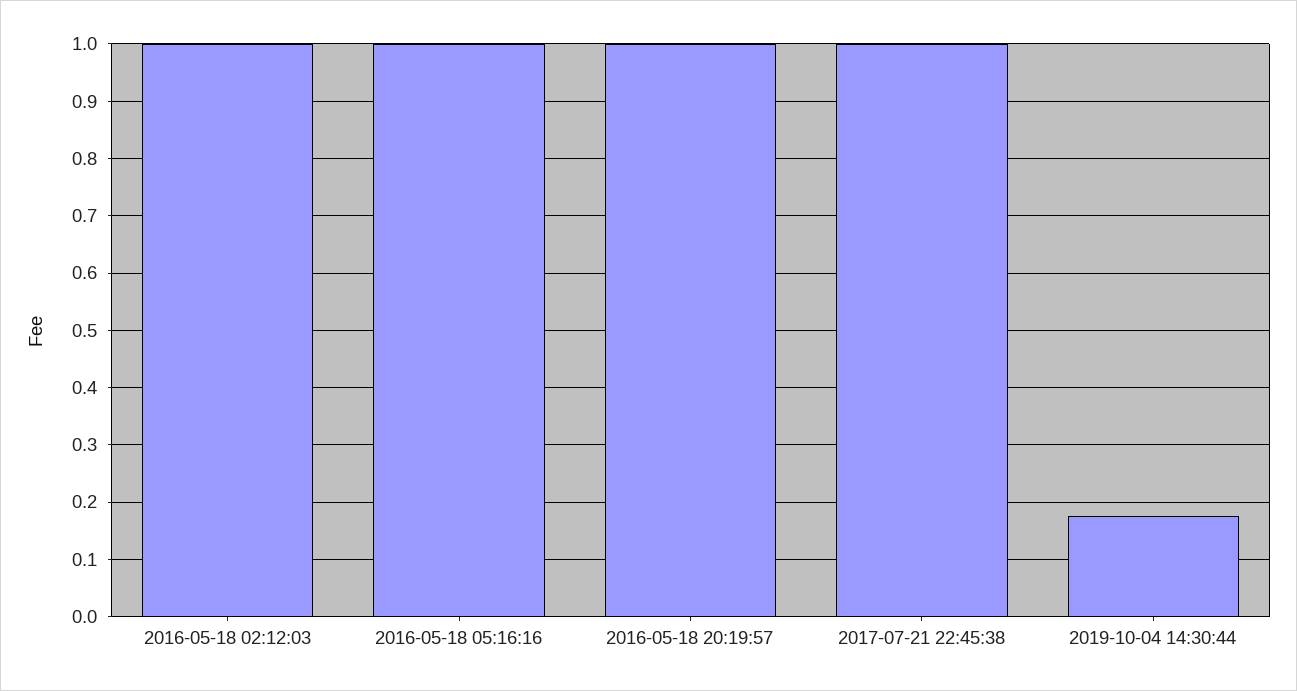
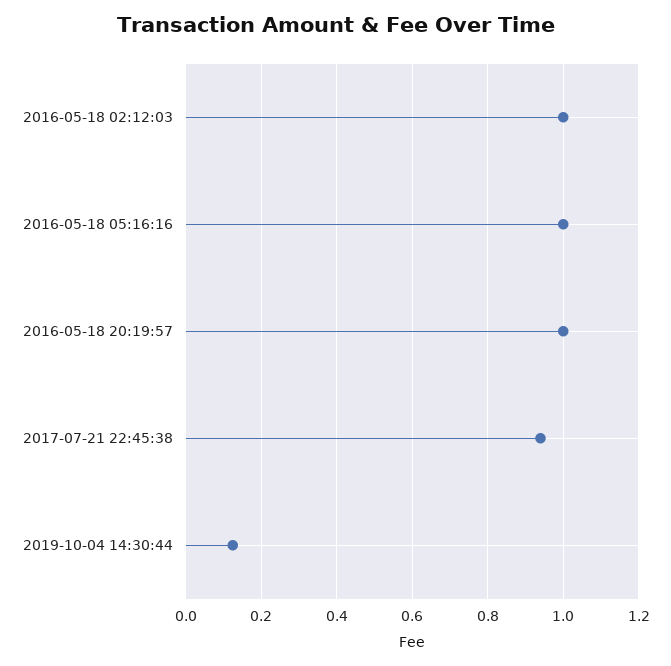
2017-07-21 22:45:38: 1 -> 0.94
2019-10-04 14:30:44: 0.18 -> 0.12

